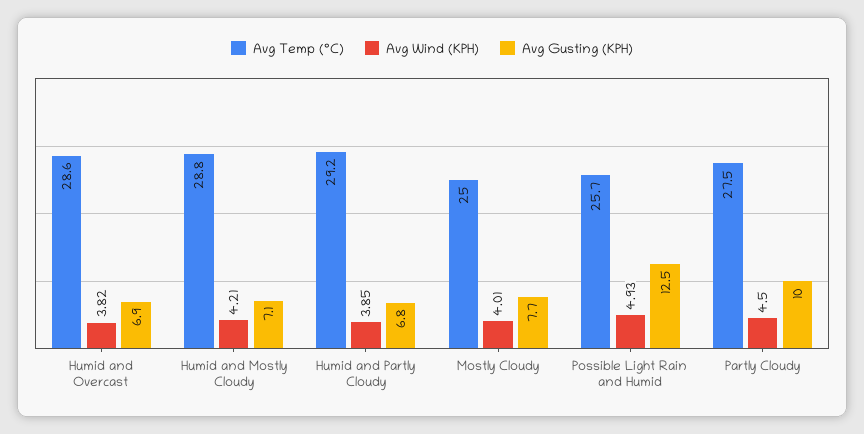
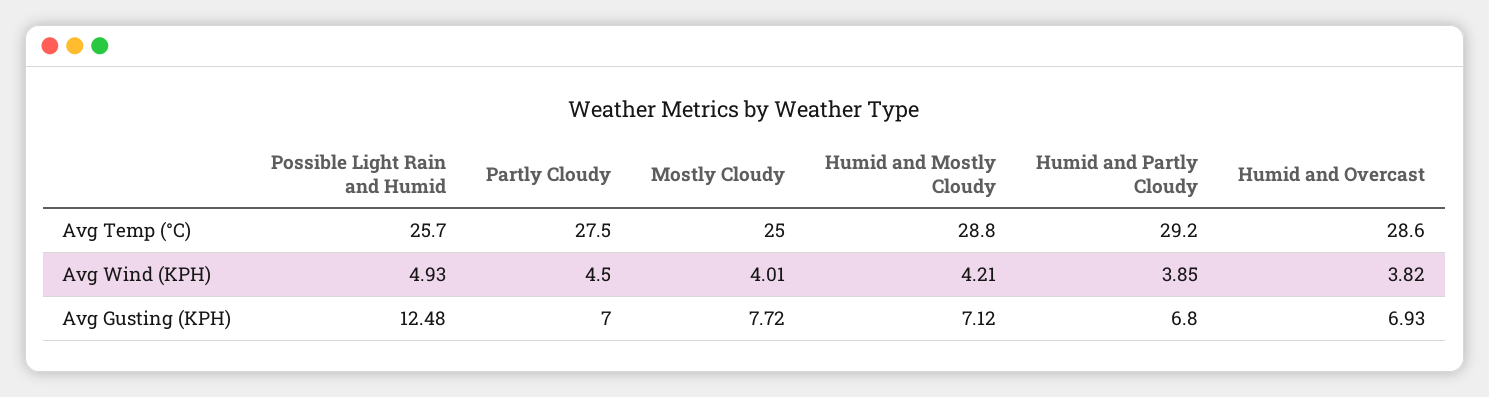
Avg Gusting (KPH), Partly Cloudy: 10 -> 7

